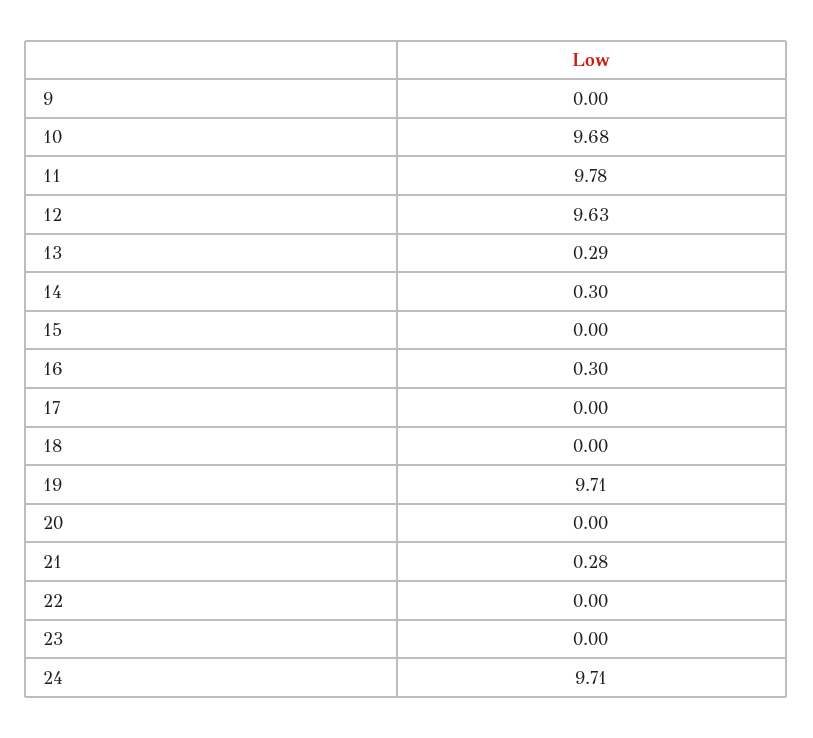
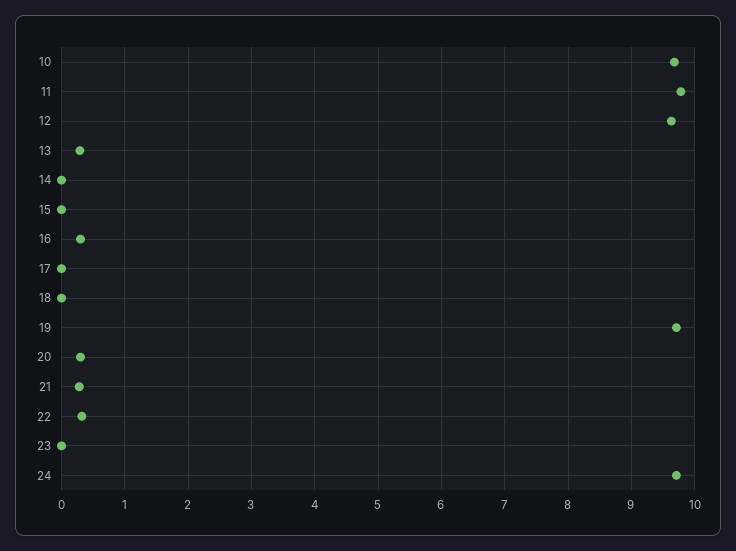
9: 0 -> none
14: 0.3 -> 0
20: 0 -> 0.3
22: 0 -> 0.3

